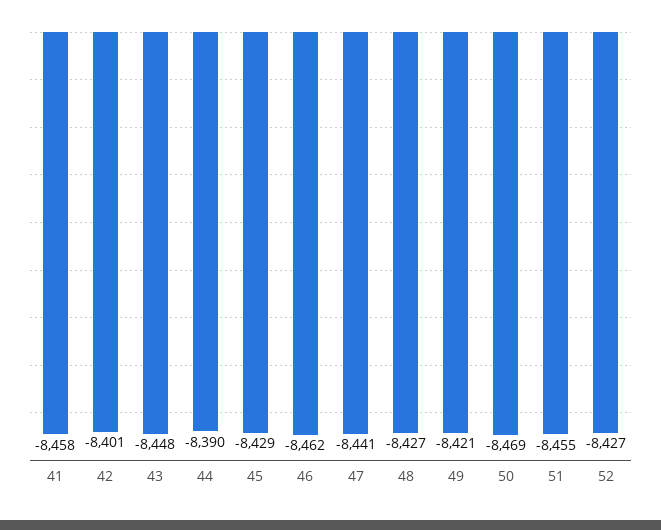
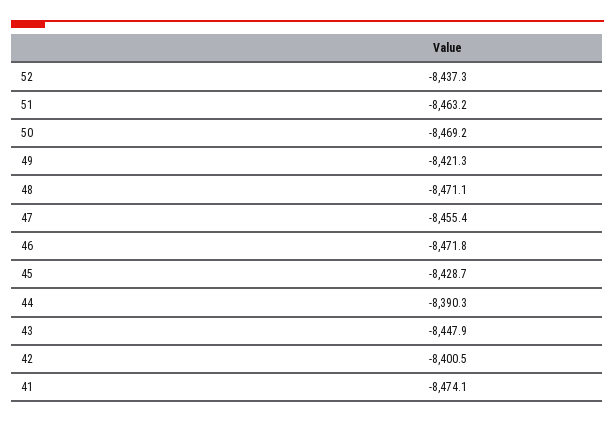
41: -8458 -> -8474.1
46: -8462 -> -8471.8
47: -8441 -> -8455.4
48: -8427 -> -8471.1
51: -8455 -> -8463.2
52: -8427 -> -8437.3

